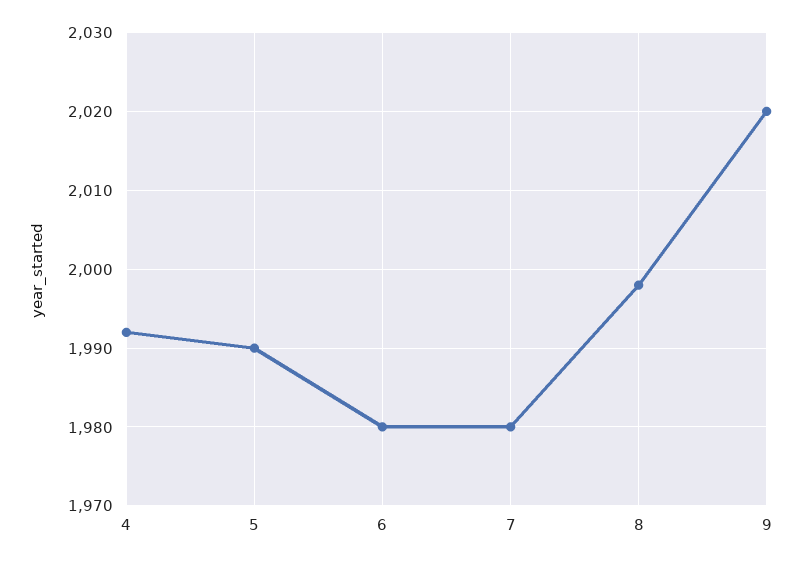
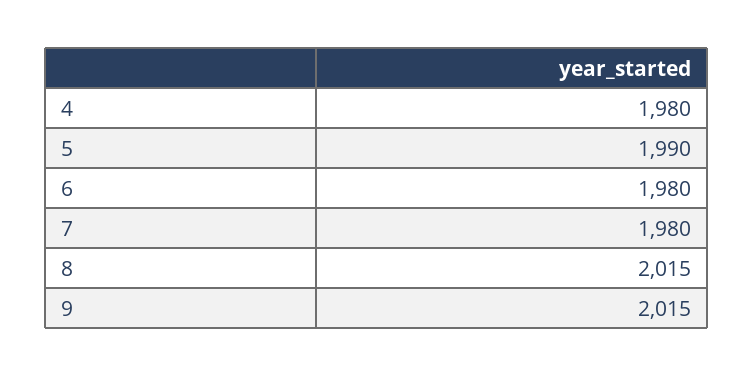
4: 1992 -> 1980
8: 1998 -> 2015
9: 2020 -> 2015

